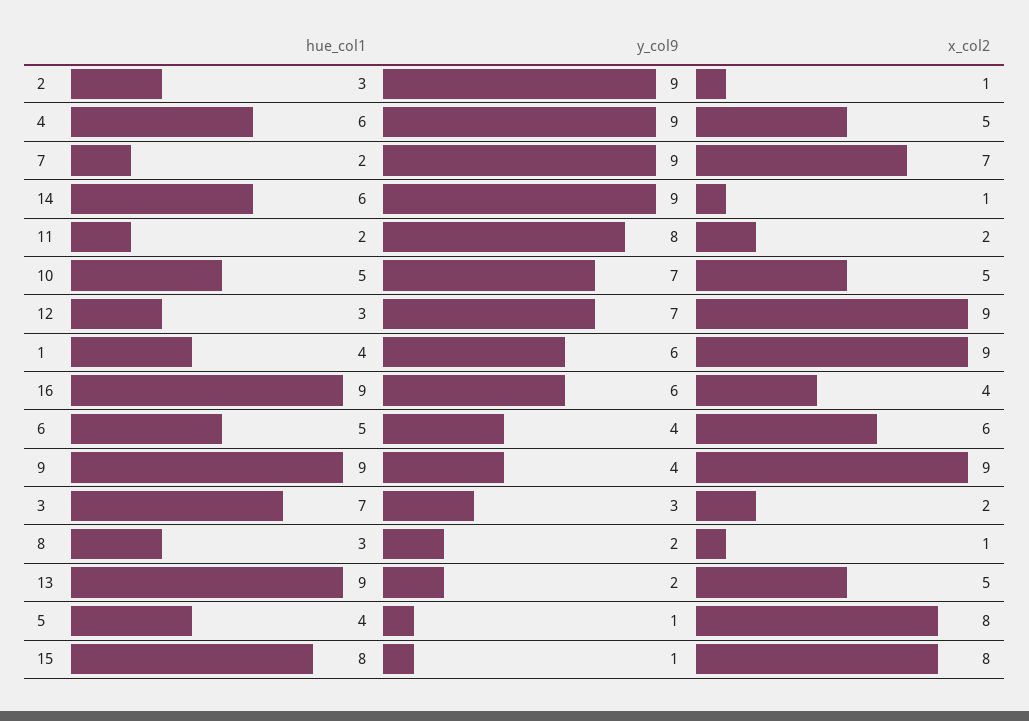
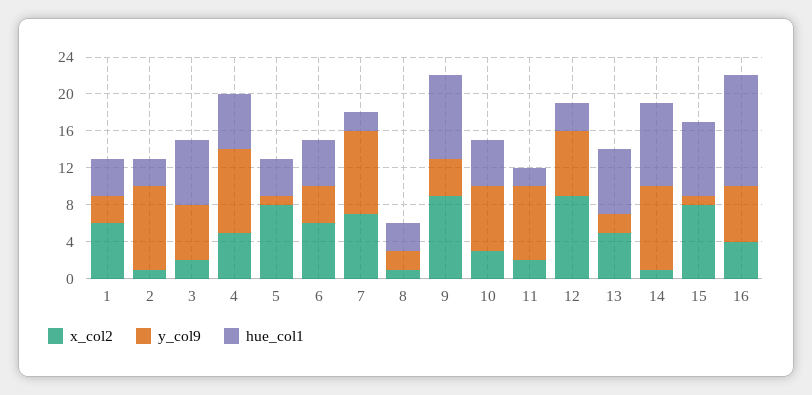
hue_col1, 14: 6 -> 9
x_col2, 10: 5 -> 3
y_col9, 1: 6 -> 3
x_col2, 1: 9 -> 6
hue_col1, 16: 9 -> 12
y_col9, 3: 3 -> 6
hue_col1, 13: 9 -> 7

